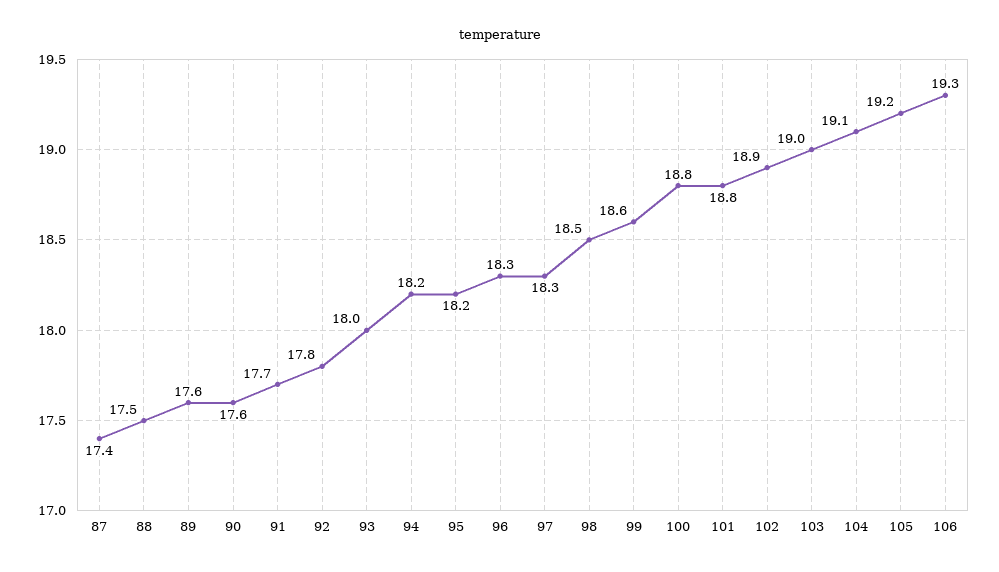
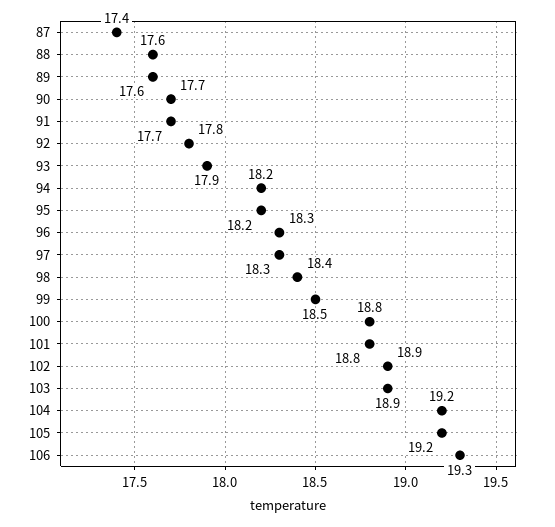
88: 17.5 -> 17.6
90: 17.6 -> 17.7
93: 18 -> 17.9
98: 18.5 -> 18.4
99: 18.6 -> 18.5
103: 19 -> 18.9
104: 19.1 -> 19.2

